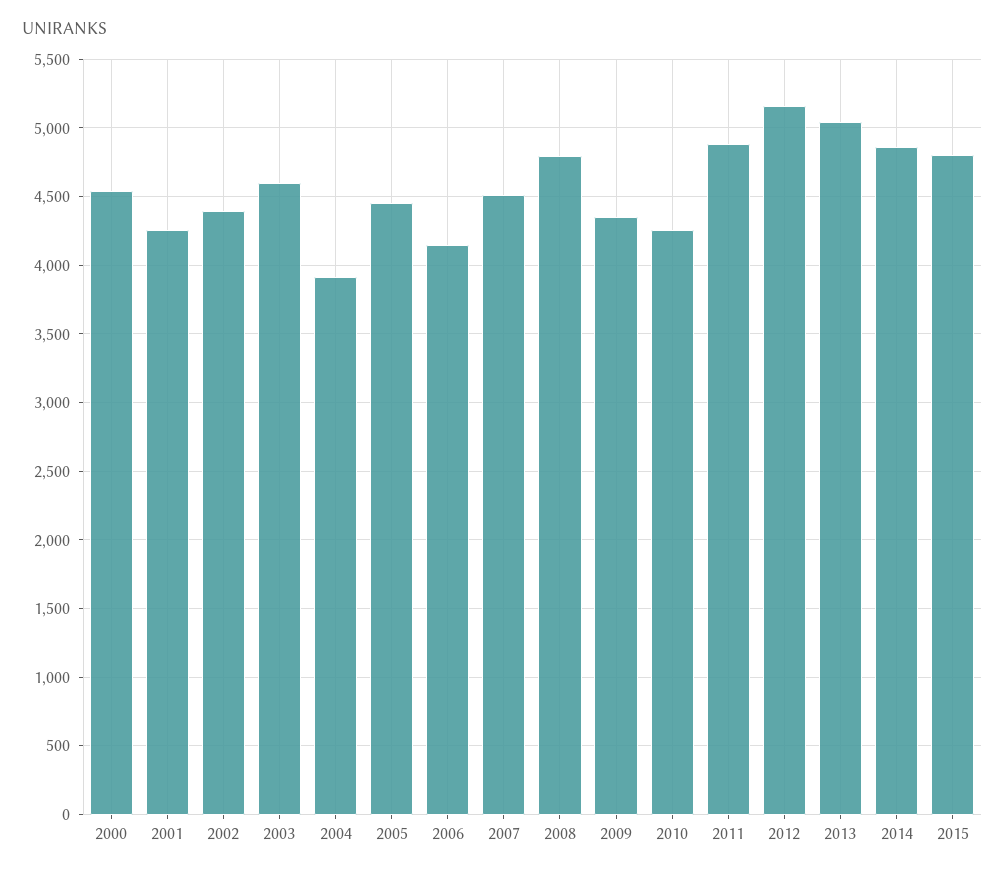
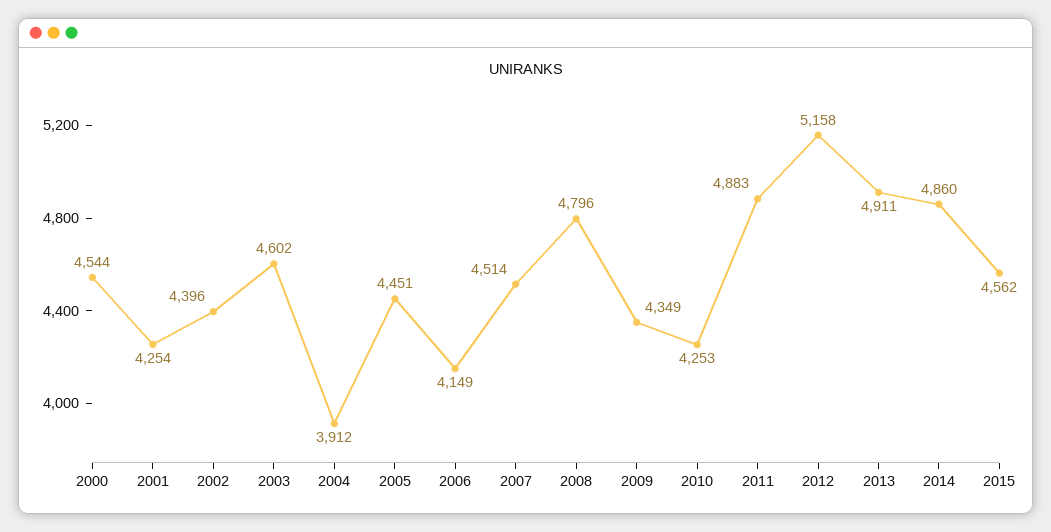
2013: 5050 -> 4911
2015: 4800 -> 4562

